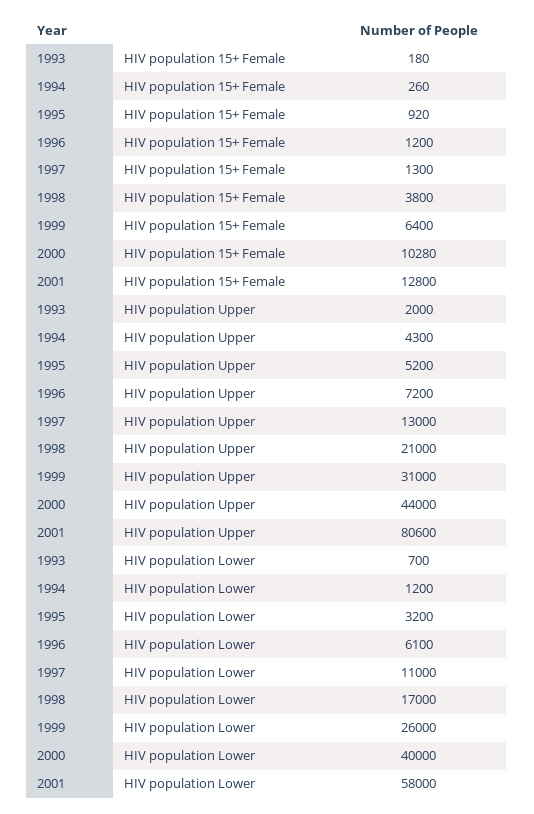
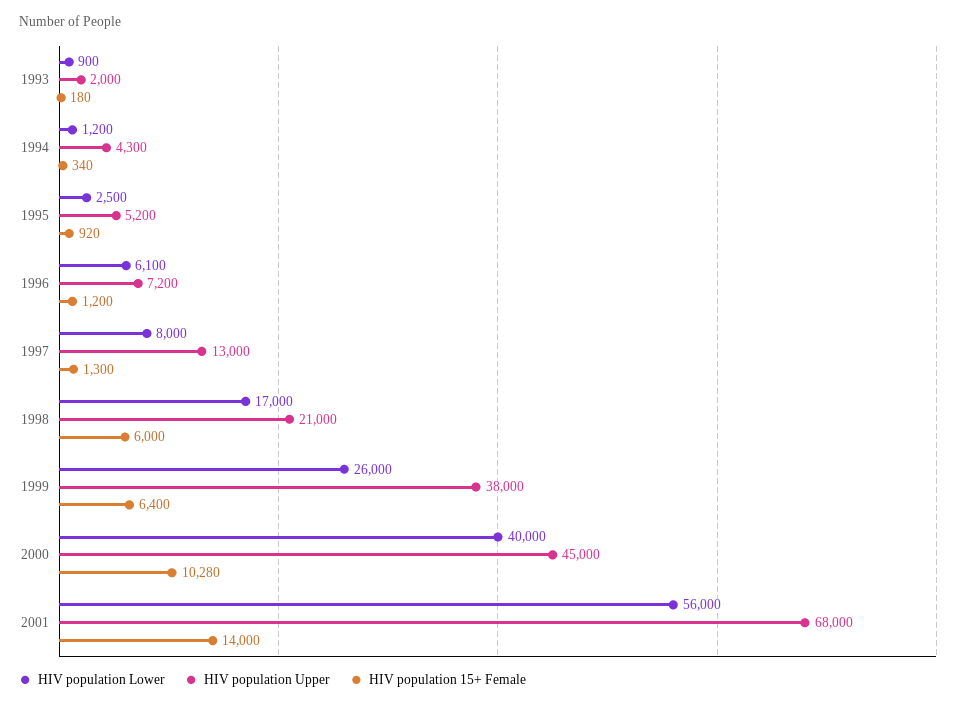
HIV population 15+ Female, 1994: 260 -> 340
HIV population 15+ Female, 1998: 3800 -> 6000
HIV population 15+ Female, 2001: 12800 -> 14000
HIV population Upper, 1999: 31000 -> 38000
HIV population Upper, 2000: 44000 -> 45000
HIV population Upper, 2001: 80600 -> 68000
HIV population Lower, 1993: 700 -> 900
HIV population Lower, 1995: 3200 -> 2500
HIV population Lower, 1997: 11000 -> 8000
HIV population Lower, 2001: 58000 -> 56000

